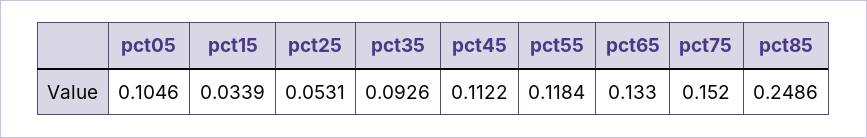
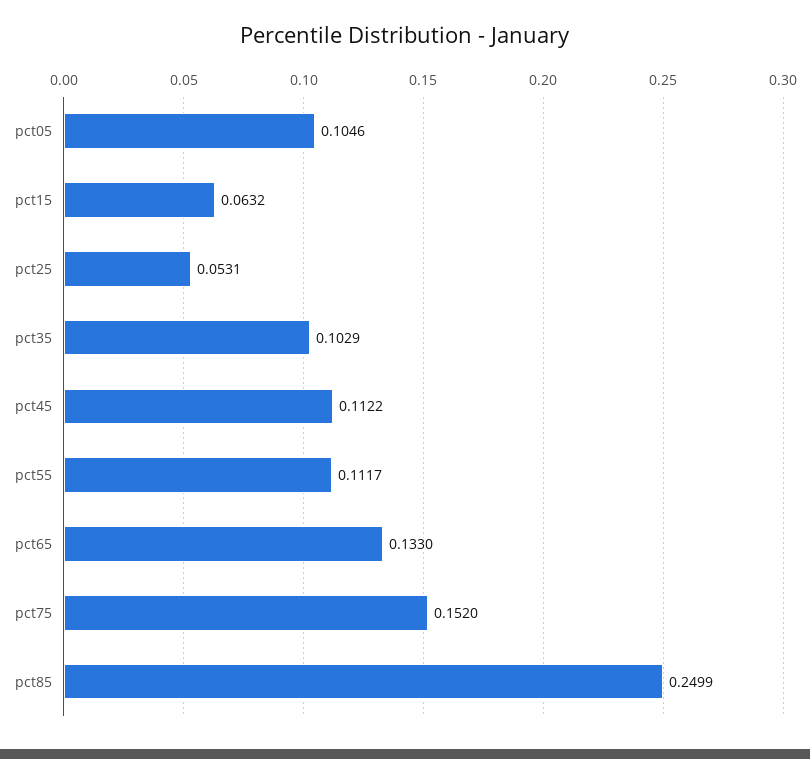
pct15: 0.0339 -> 0.0632
pct35: 0.0926 -> 0.1029
pct55: 0.1184 -> 0.1117
pct85: 0.2486 -> 0.2499

